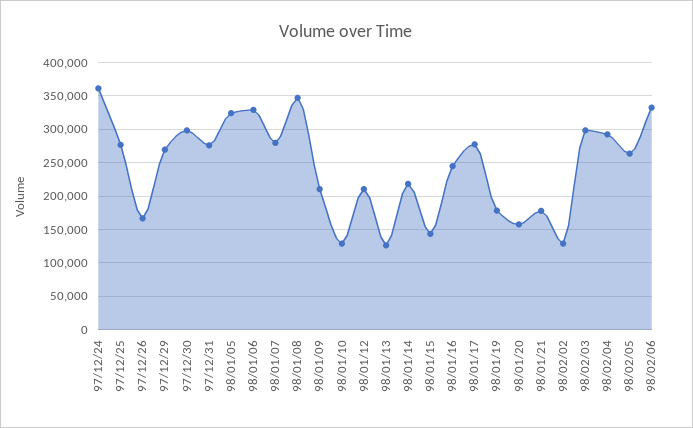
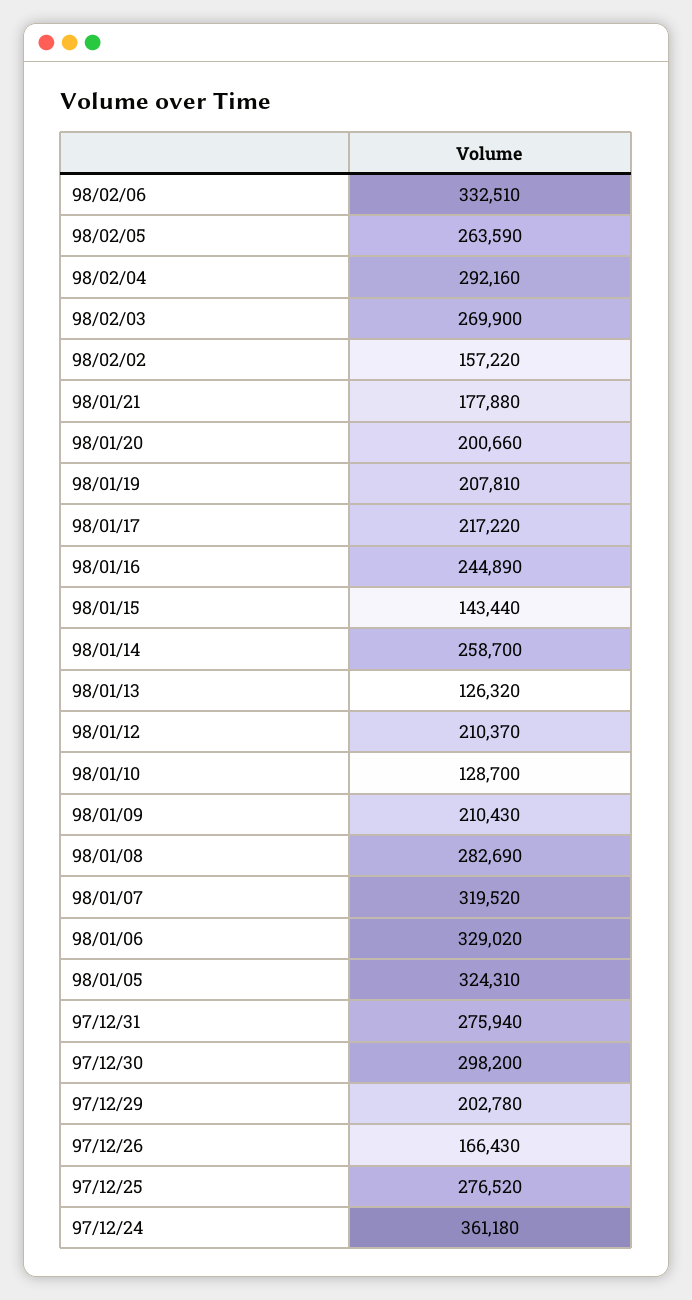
97/12/29: 270000 -> 202780
98/01/07: 280000 -> 319520
98/01/08: 350000 -> 282690
98/01/14: 220000 -> 258700
98/01/17: 280000 -> 217220
98/01/19: 180000 -> 207810
98/01/20: 160000 -> 200660
98/02/02: 130000 -> 157220
98/02/03: 300000 -> 269900

